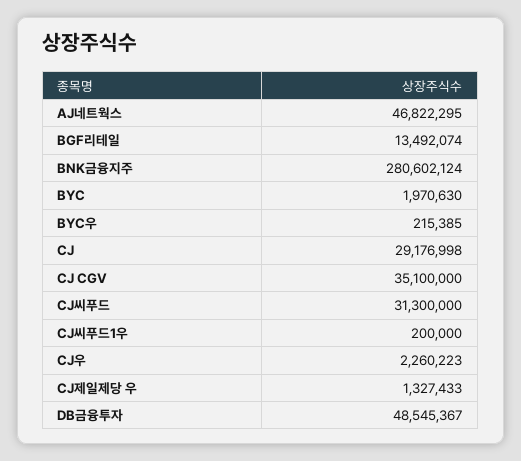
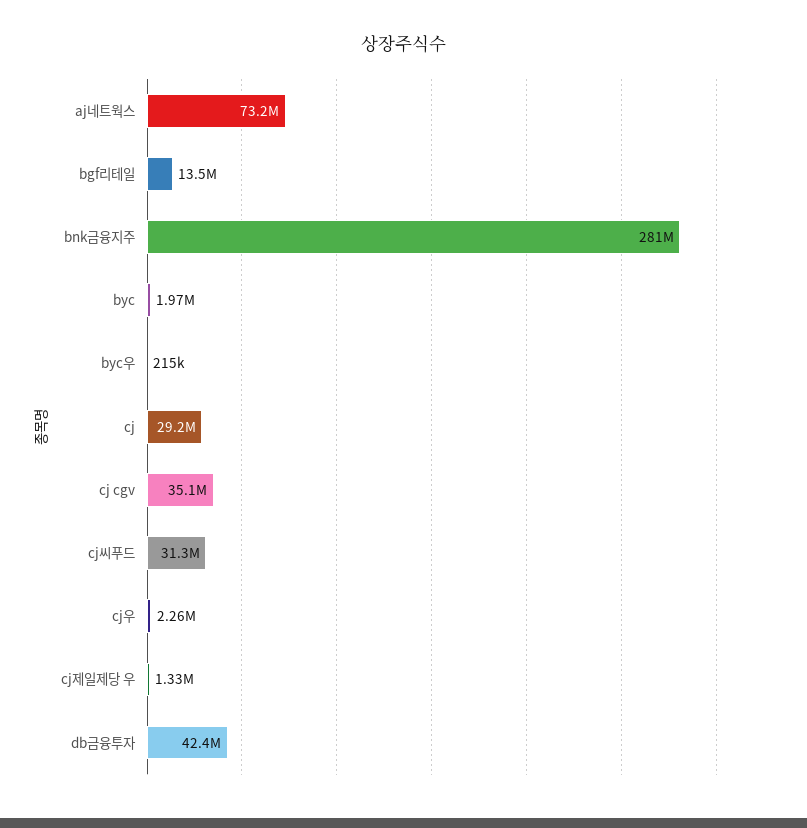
AJ네트웍스: 46822295 -> 73200000
CJ씨푸드1우: 200000 -> none
DB금융투자: 48545367 -> 42400000

